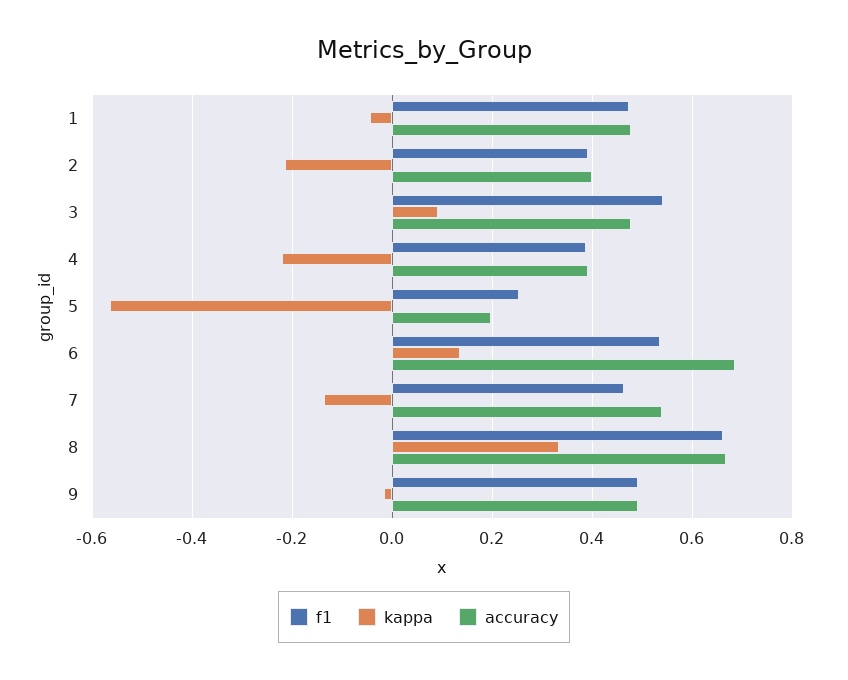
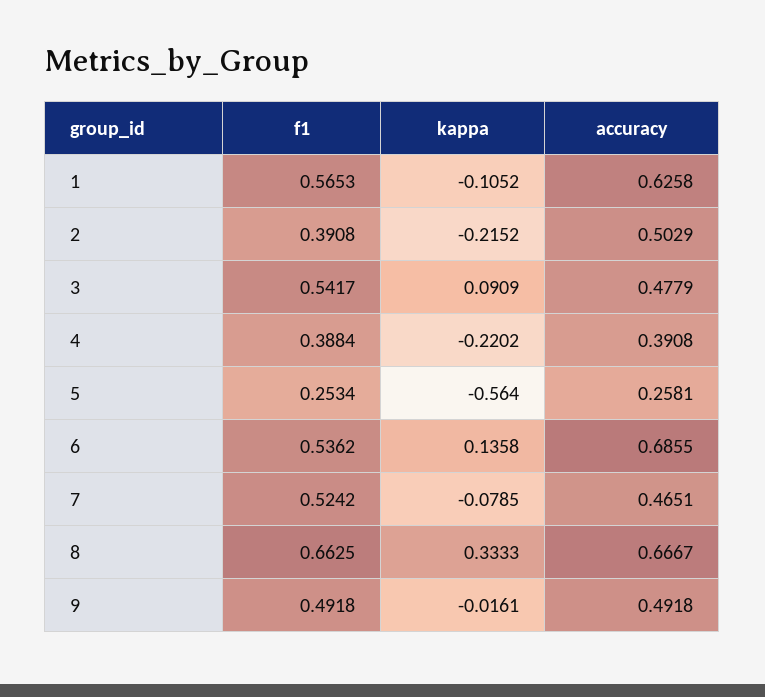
f1, 1: 0.48 -> 0.5653
kappa, 1: -0.04 -> -0.1052
accuracy, 1: 0.48 -> 0.6258
accuracy, 2: 0.4 -> 0.5029
accuracy, 5: 0.2 -> 0.2581
f1, 7: 0.46 -> 0.5242
kappa, 7: -0.14 -> -0.0785
accuracy, 7: 0.54 -> 0.4651

